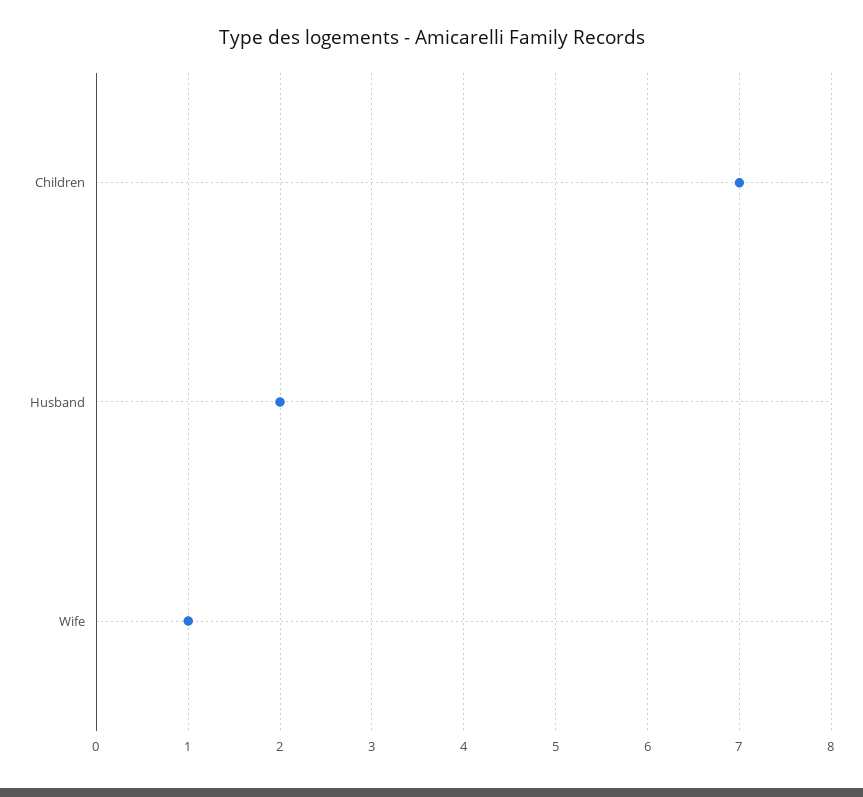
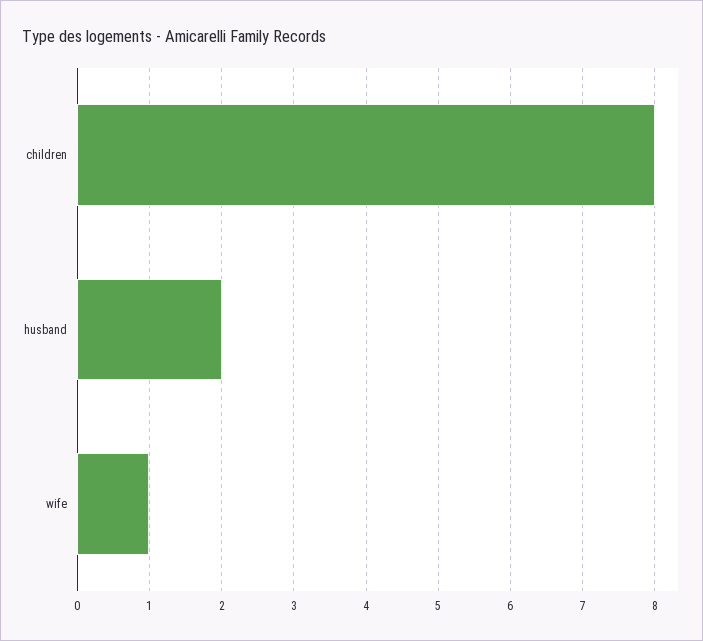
Children: 7 -> 8

